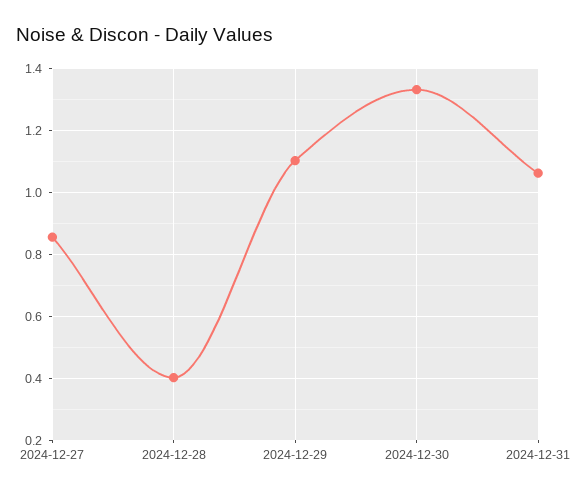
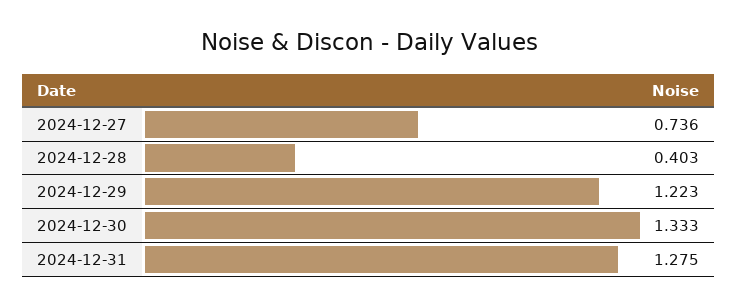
2024-12-27: 0.86 -> 0.736
2024-12-29: 1.1 -> 1.223
2024-12-31: 1.06 -> 1.275

